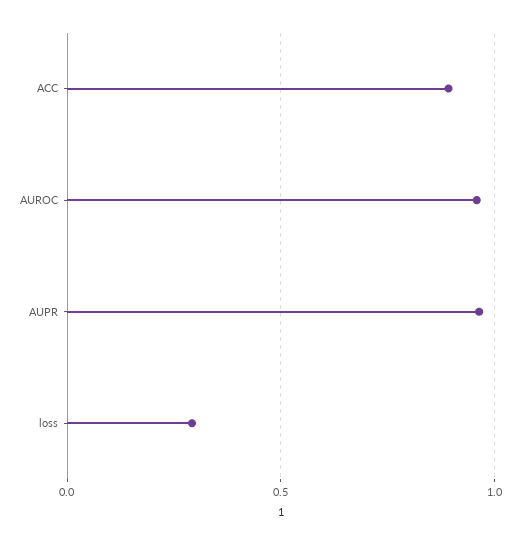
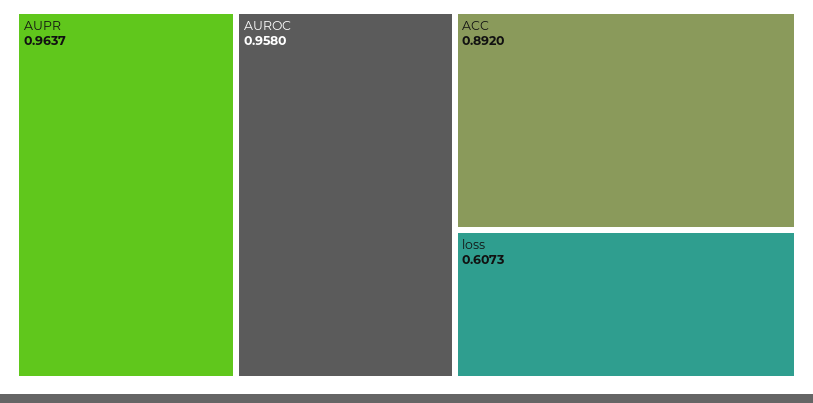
loss: 0.3 -> 0.6073

